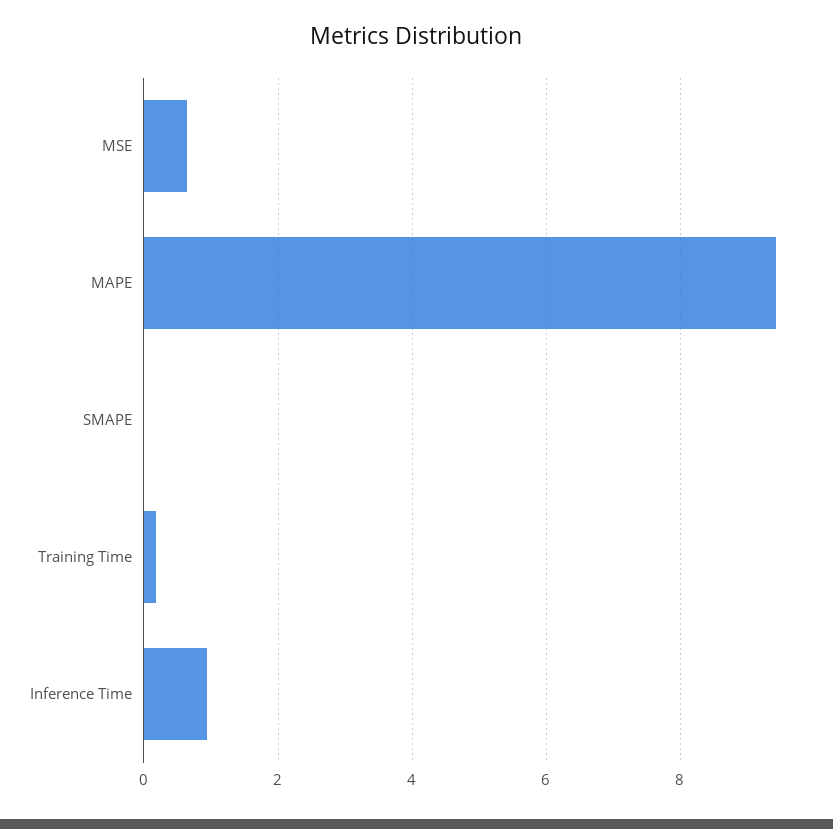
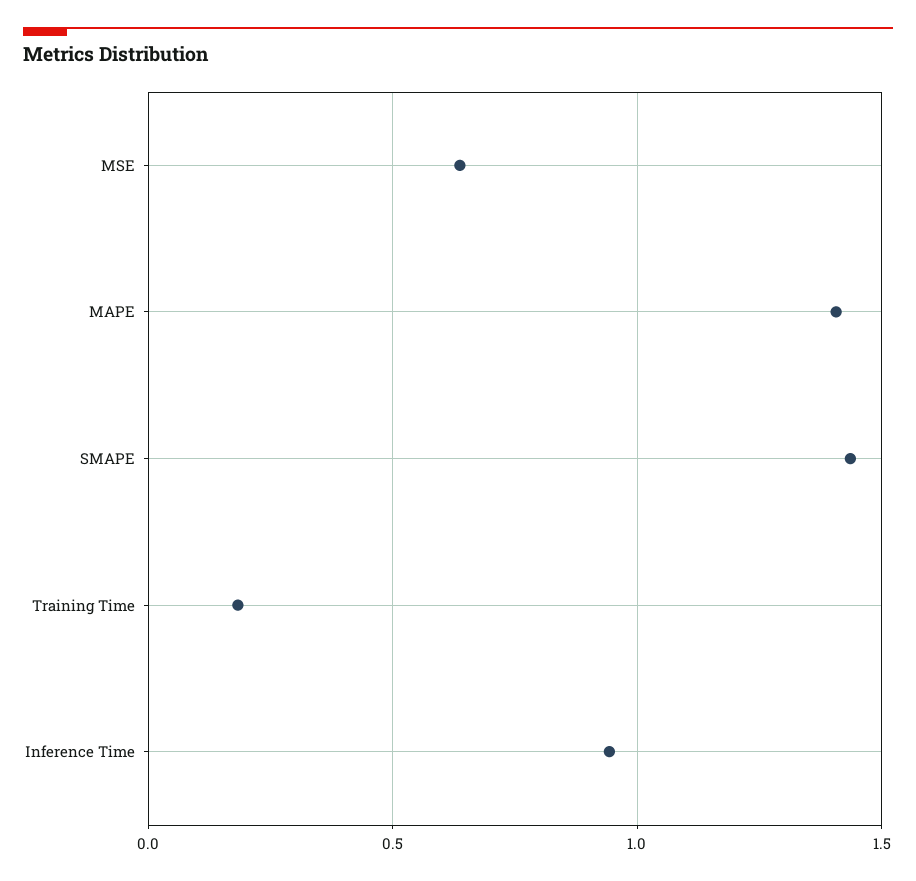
MAPE: 9.4 -> 1.4
SMAPE: 0 -> 1.45

